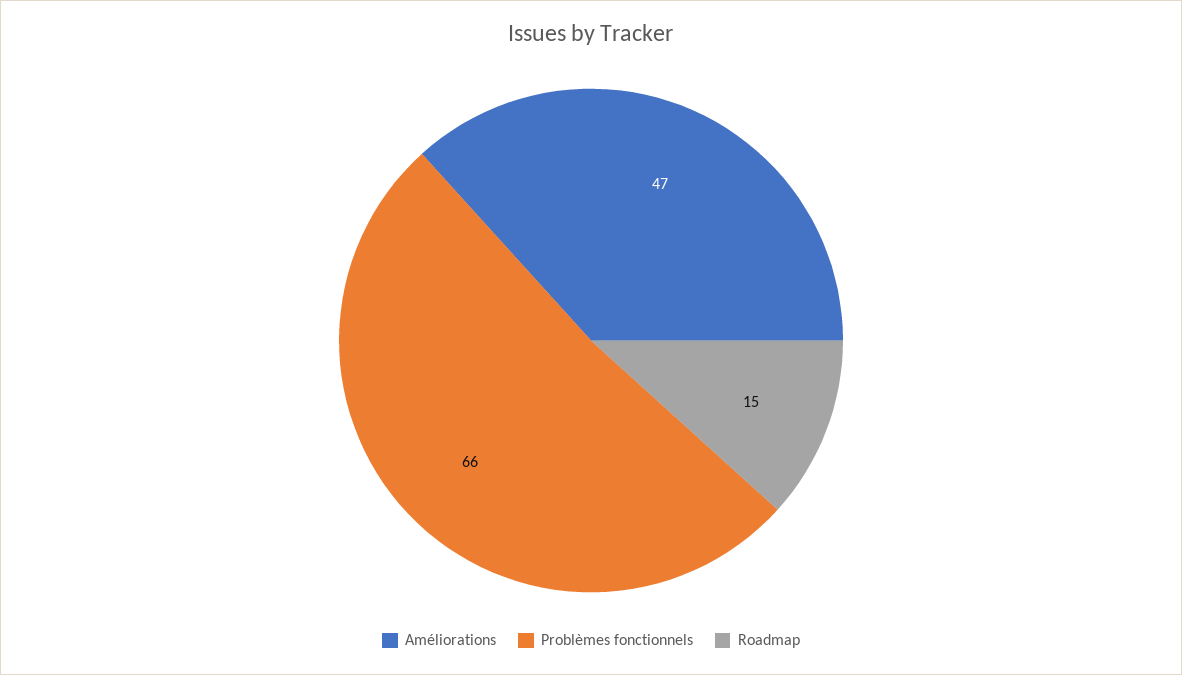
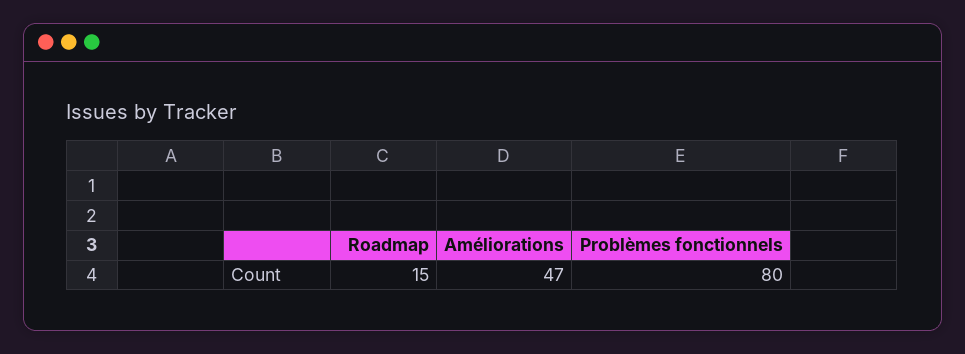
Problèmes fonctionnels: 66 -> 80

